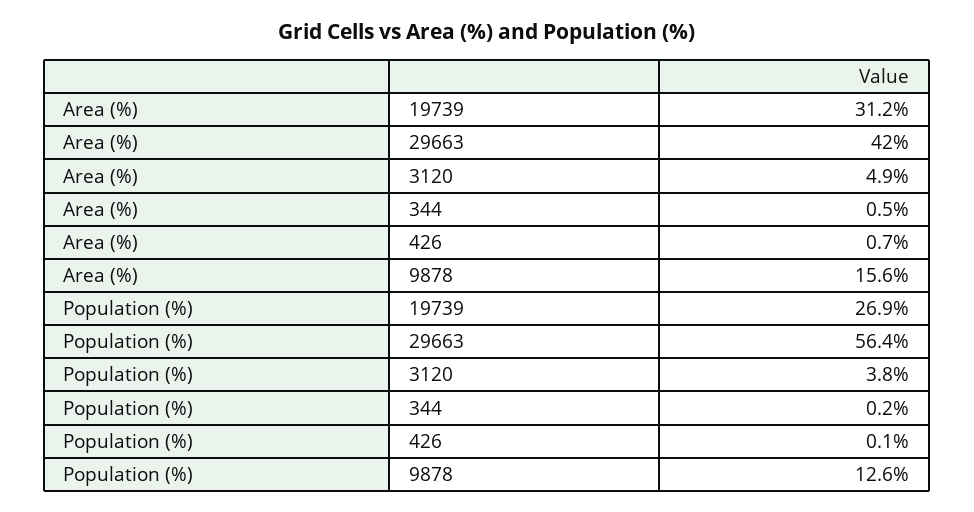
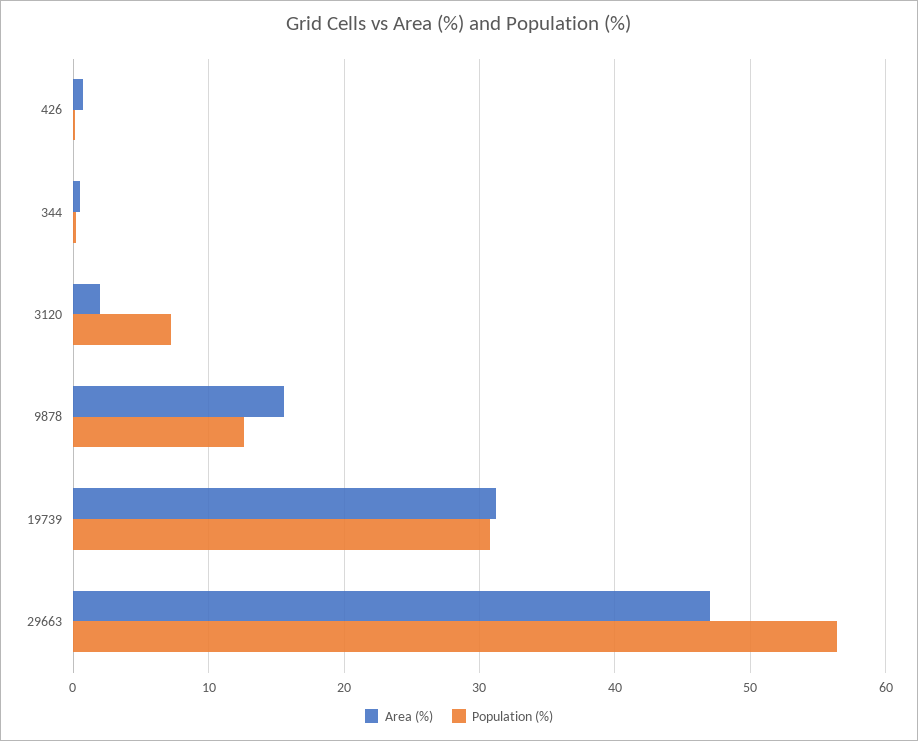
Area (%), 29663: 42 -> 47
Area (%), 3120: 4.9 -> 2
Population (%), 19739: 26.9 -> 31
Population (%), 3120: 3.8 -> 7

